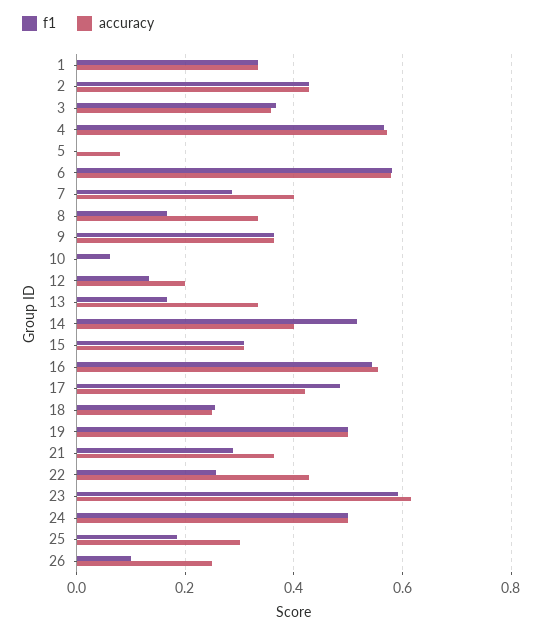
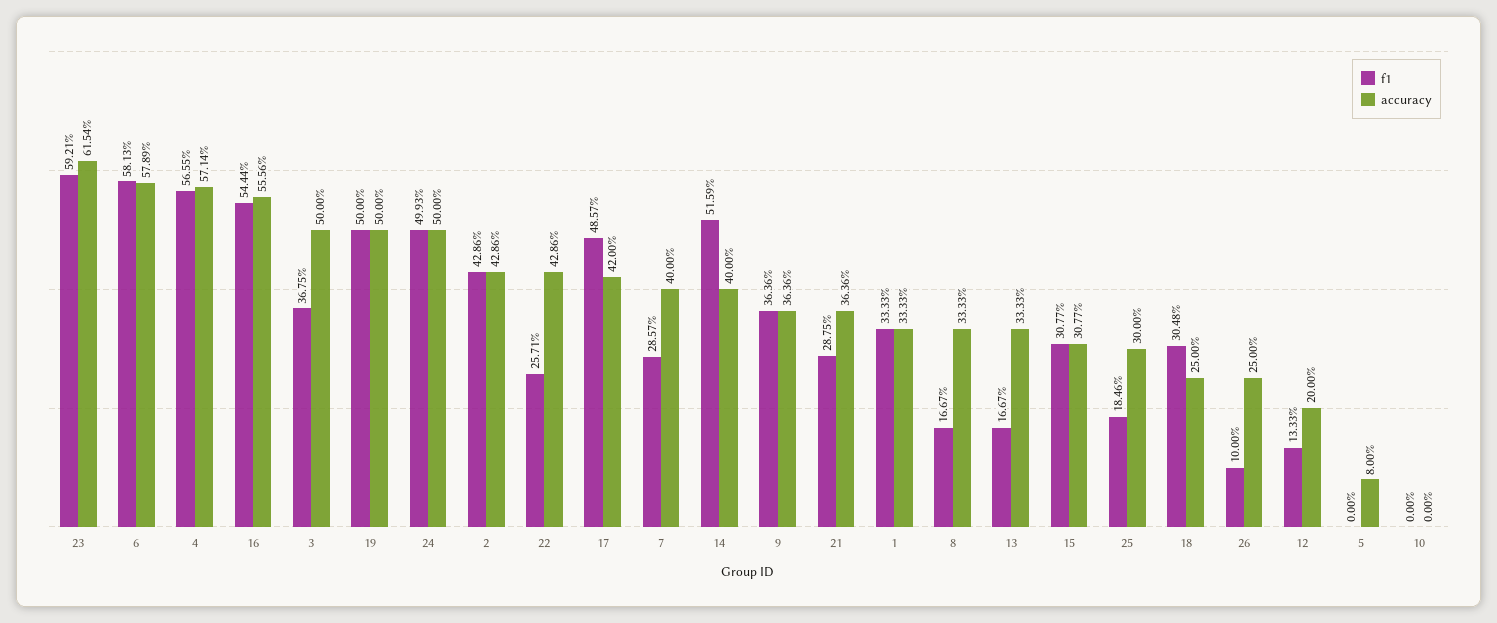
accuracy, 3: 0.36 -> 0.5
f1, 10: 0.06 -> 0
f1, 18: 0.26 -> 0.3048

